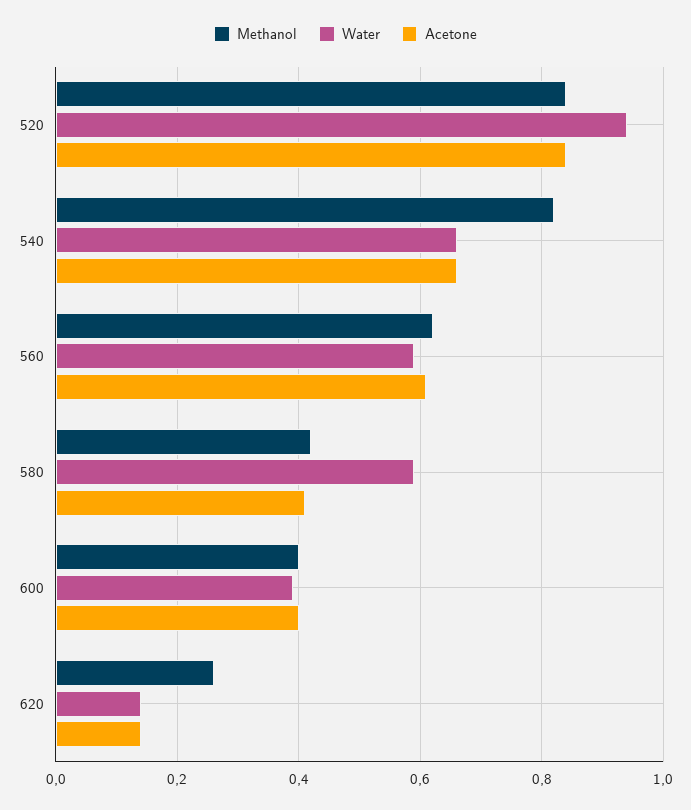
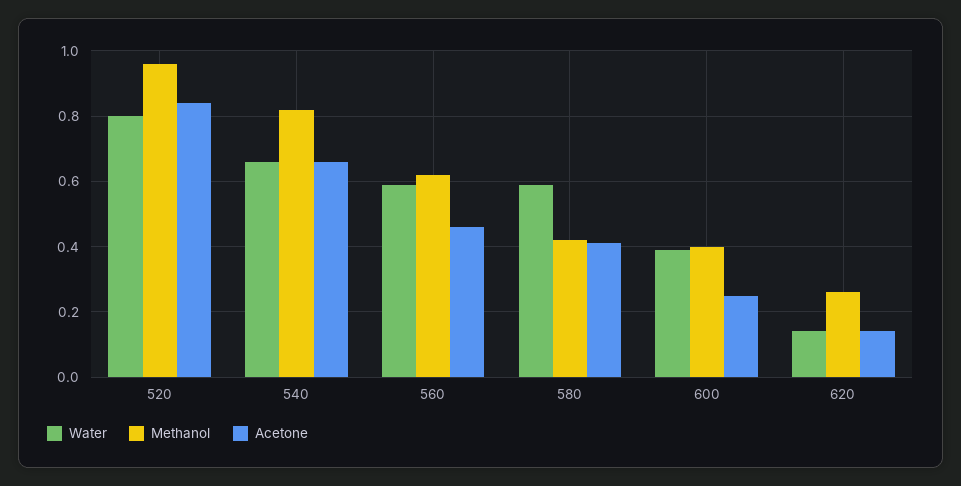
Methanol, 520: 0.85 -> 0.95
Water, 520: 0.95 -> 0.8
Acetone, 560: 0.6 -> 0.45
Acetone, 600: 0.4 -> 0.25

